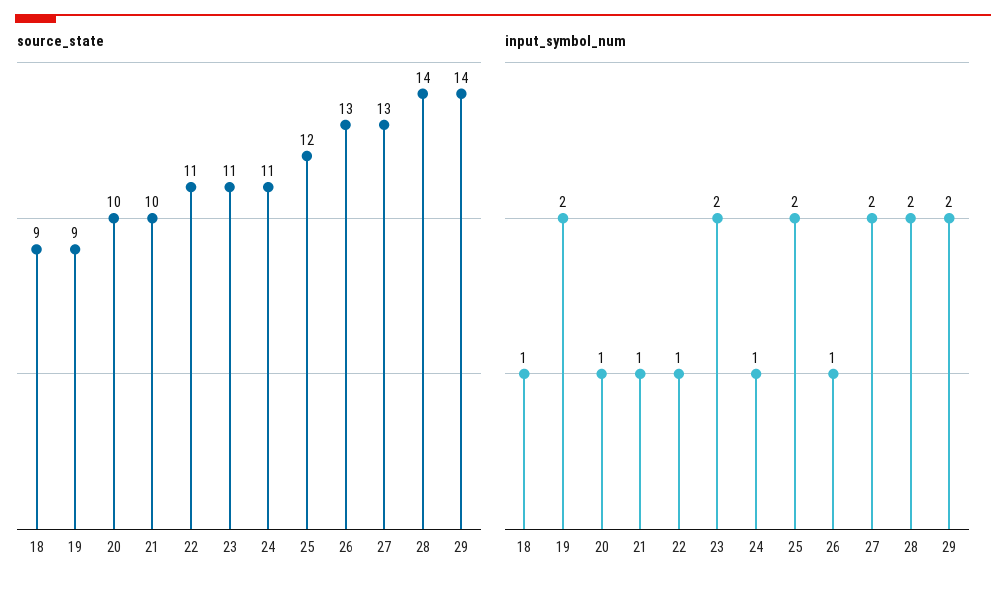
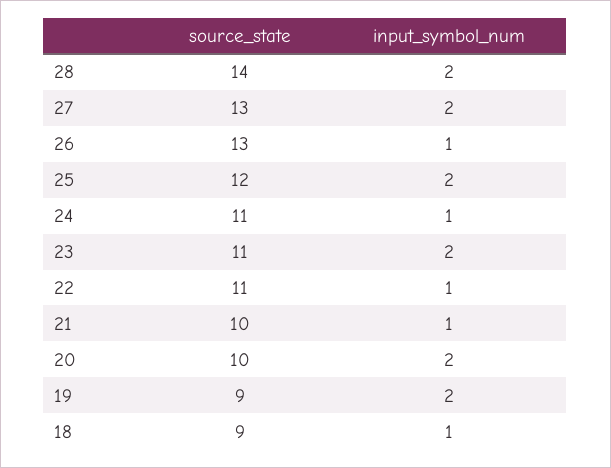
source_state, 29: 14 -> none
input_symbol_num, 20: 1 -> 2
input_symbol_num, 29: 2 -> none

